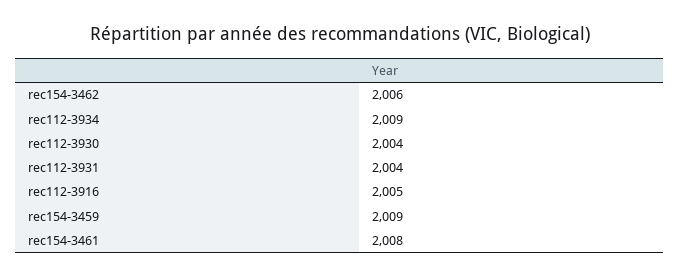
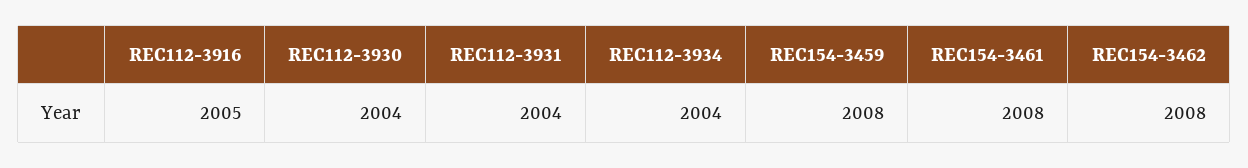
rec154-3462: 2006 -> 2008
rec112-3934: 2009 -> 2004
rec154-3459: 2009 -> 2008

